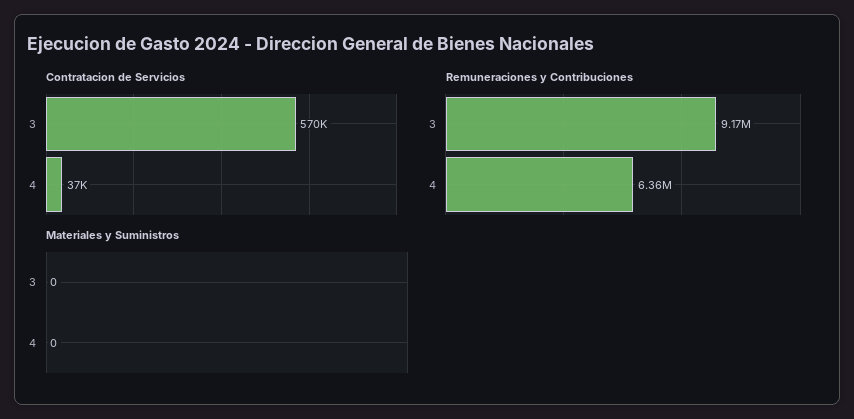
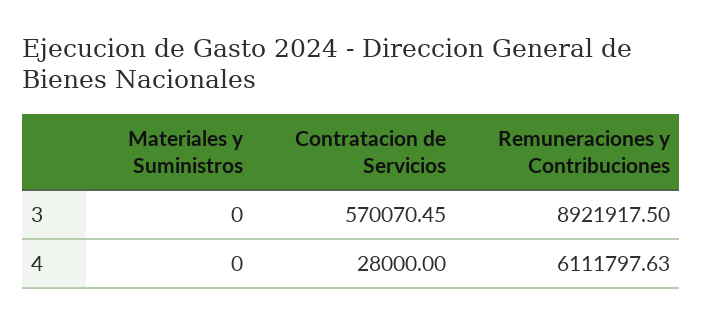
Contratacion de Servicios, 4: 37000 -> 28000
Remuneraciones y Contribuciones, 3: 9170000 -> 8921917.5
Remuneraciones y Contribuciones, 4: 6360000 -> 6111797.63

